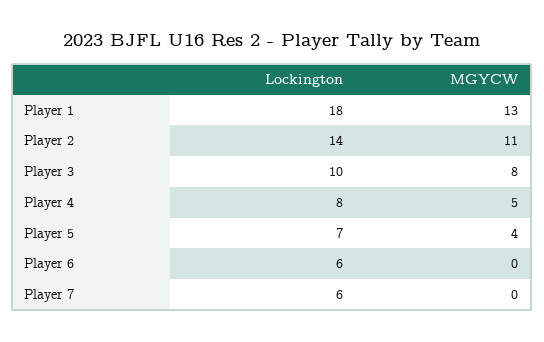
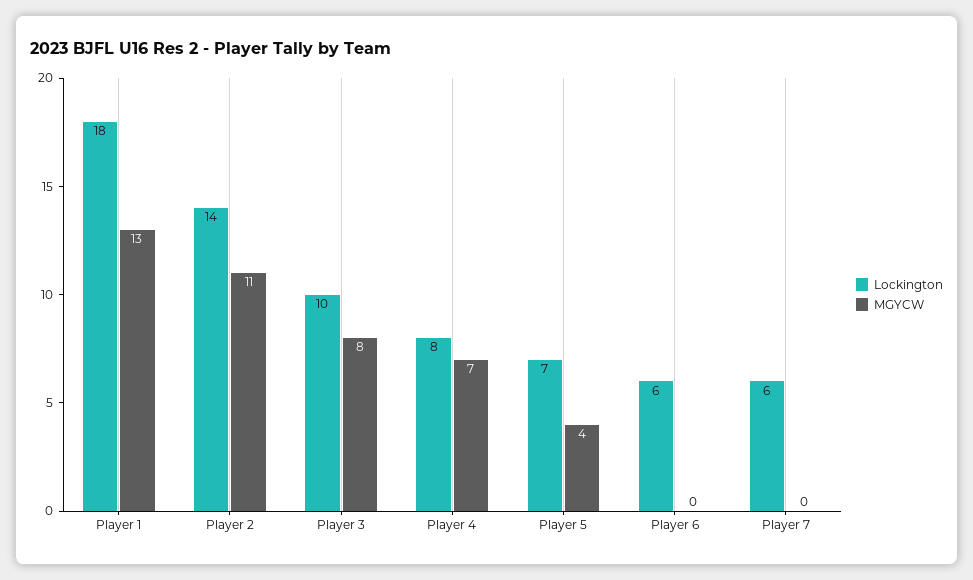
MGYCW, Player 4: 5 -> 7

